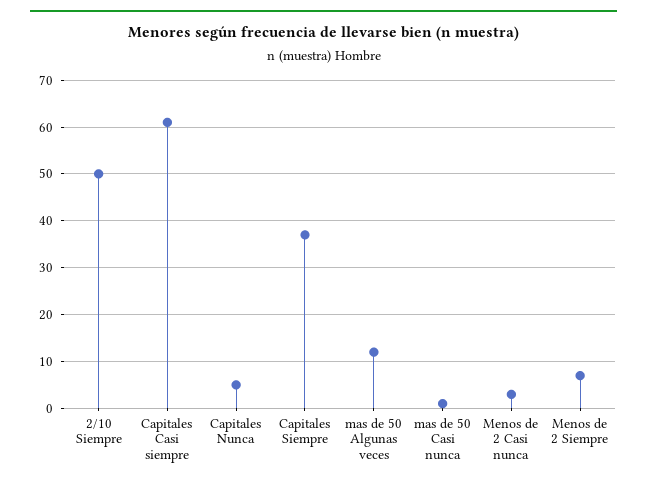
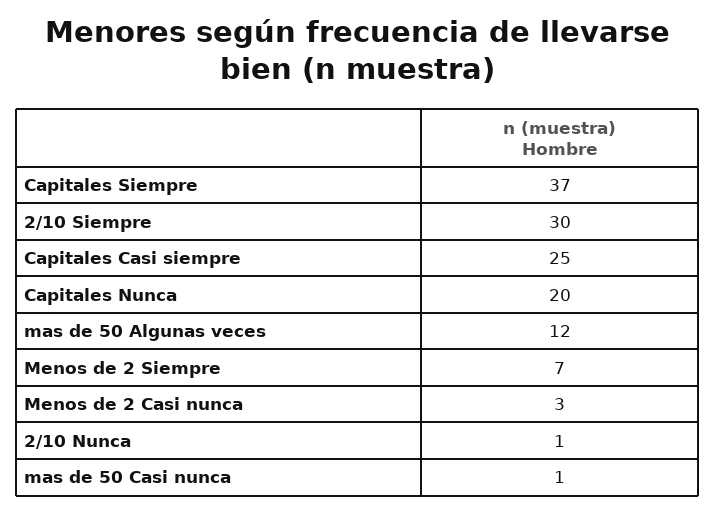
2/10 Siempre: 50 -> 30
Capitales Casi siempre: 60 -> 25
Capitales Nunca: 5 -> 20
2/10 Nunca: none -> 1

